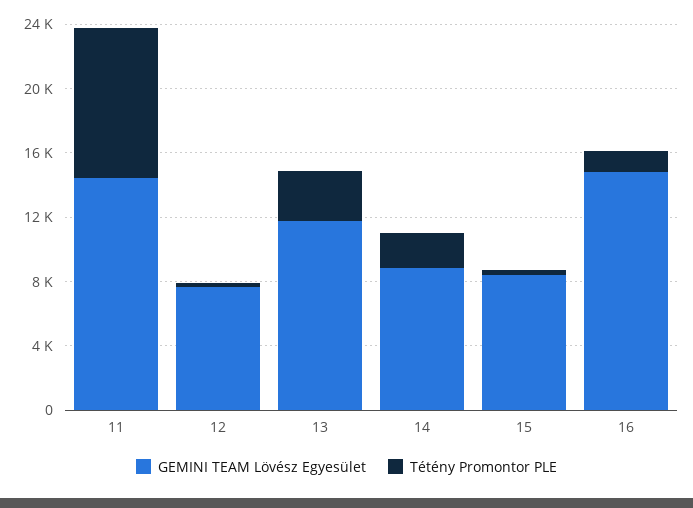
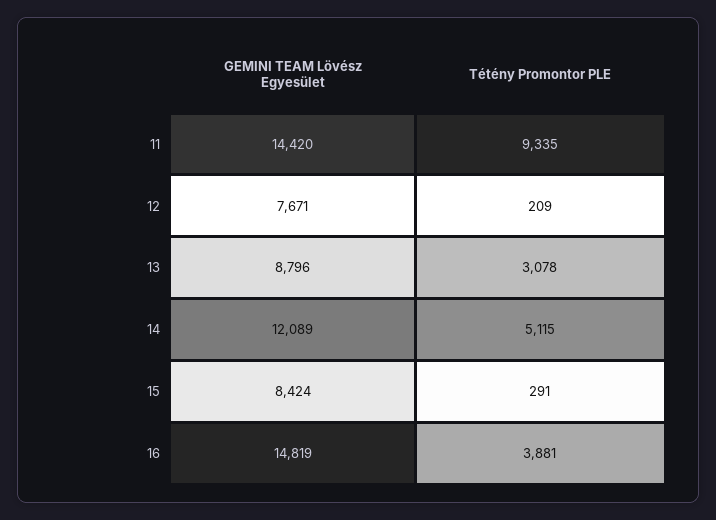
GEMINI TEAM Lövész Egyesület, 13: 12000 -> 8796
GEMINI TEAM Lövész Egyesület, 14: 9000 -> 12089
Tétény Promontor PLE, 14: 2000 -> 5115
Tétény Promontor PLE, 16: 1000 -> 3881

